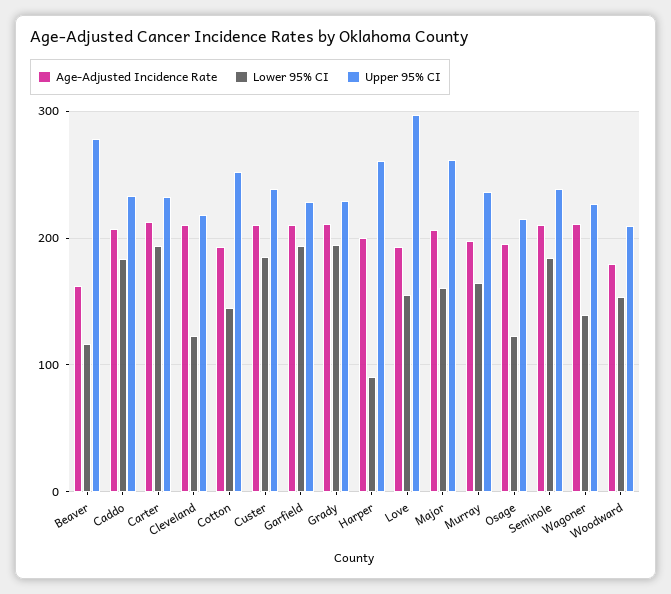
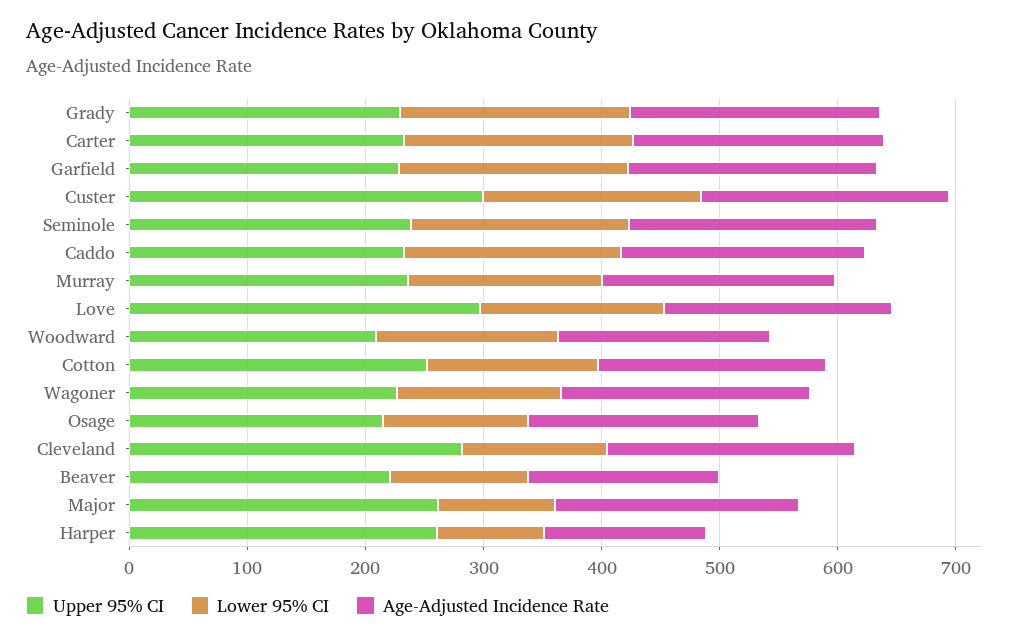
Upper 95% CI, Beaver: 280 -> 220
Upper 95% CI, Cleveland: 220 -> 280
Upper 95% CI, Custer: 240 -> 300
Age-Adjusted Incidence Rate, Harper: 200 -> 140
Lower 95% CI, Major: 160 -> 100

